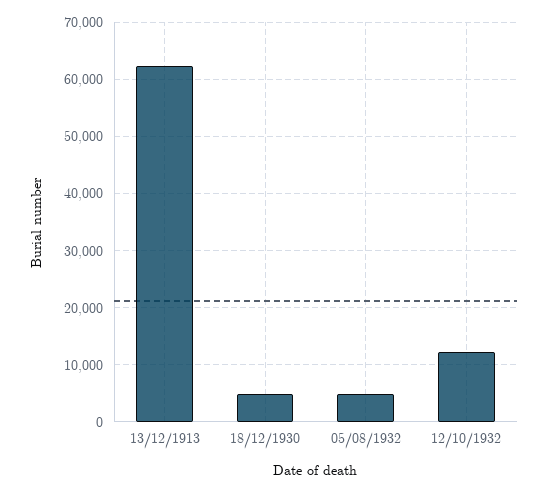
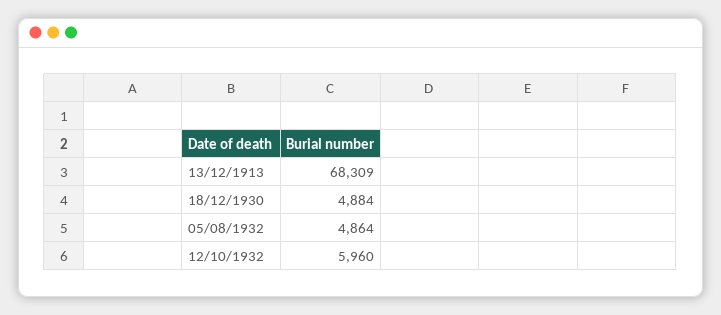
13/12/1913: 62000 -> 68309
12/10/1932: 12000 -> 5960

